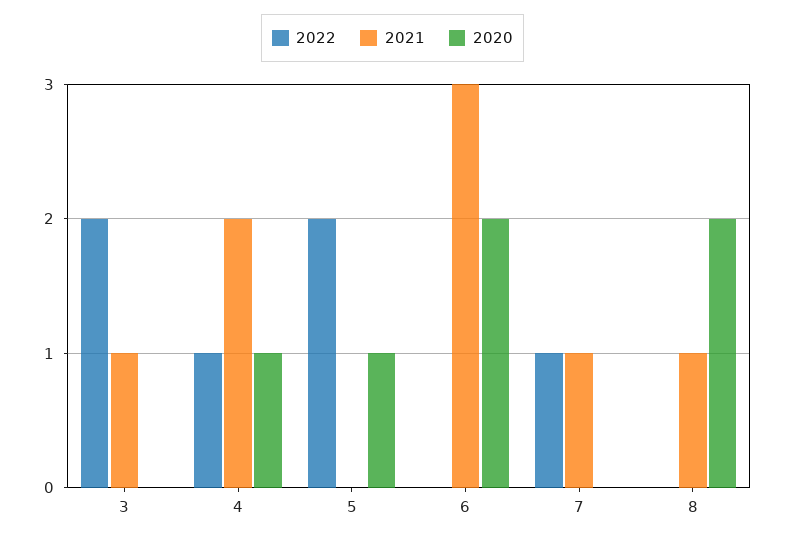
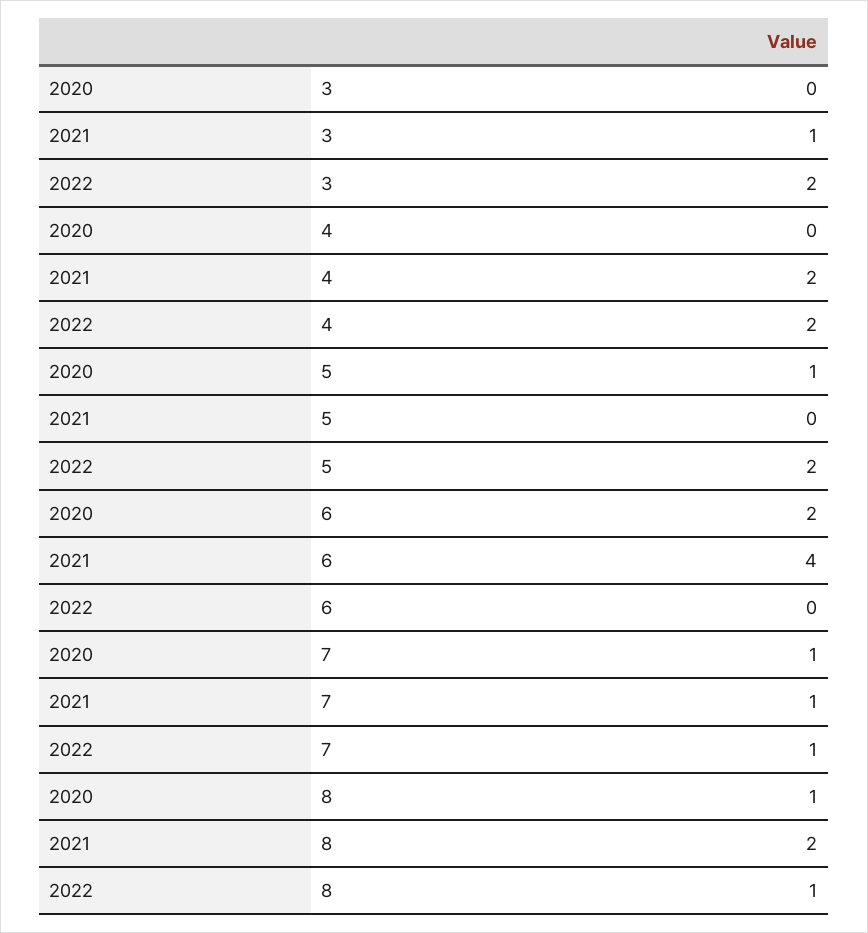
2022, 4: 1 -> 2
2020, 4: 1 -> 0
2021, 6: 3 -> 4
2020, 7: 0 -> 1
2022, 8: 0 -> 1
2021, 8: 1 -> 2
2020, 8: 2 -> 1

